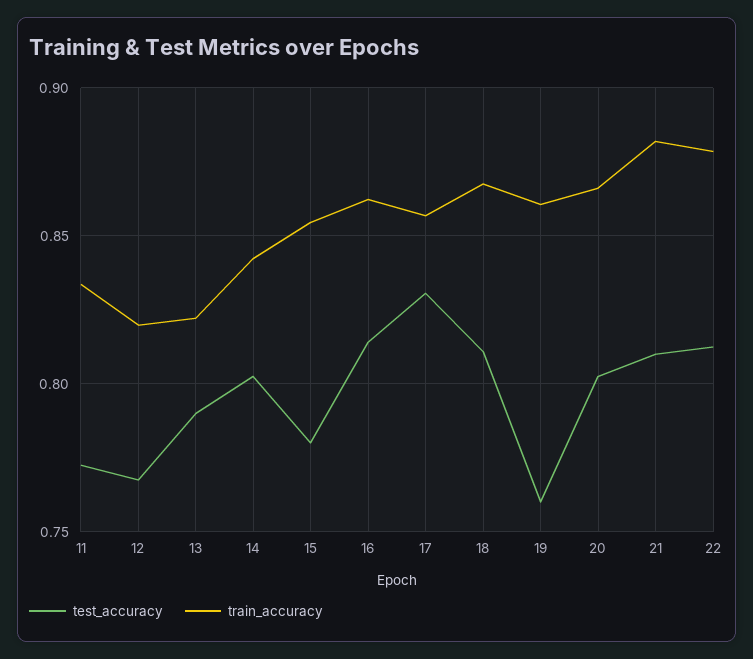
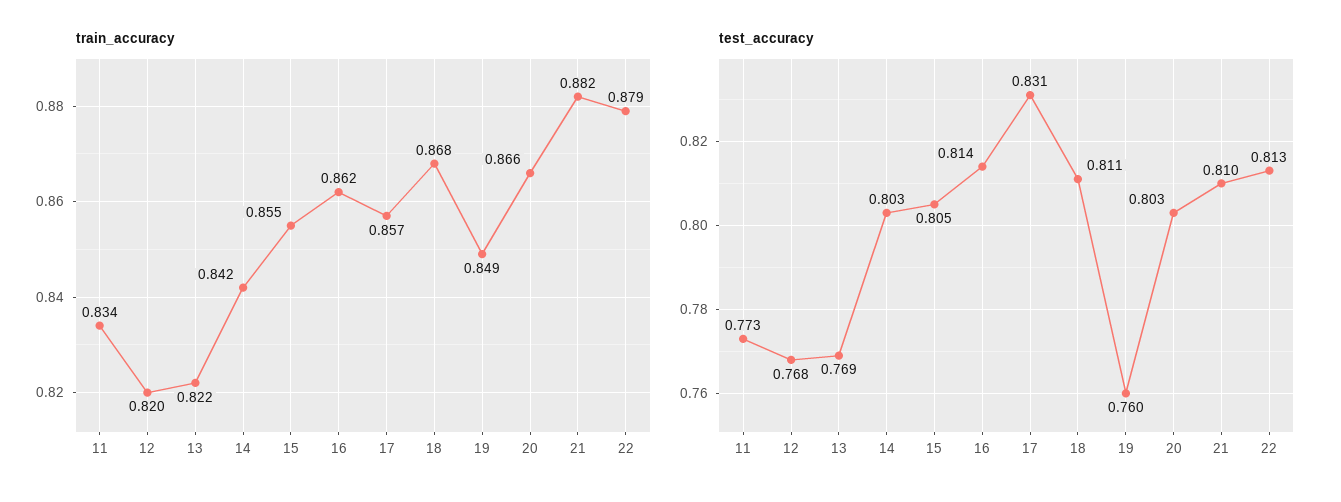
test_accuracy, 13: 0.79 -> 0.769
test_accuracy, 15: 0.78 -> 0.805
train_accuracy, 19: 0.86 -> 0.849

